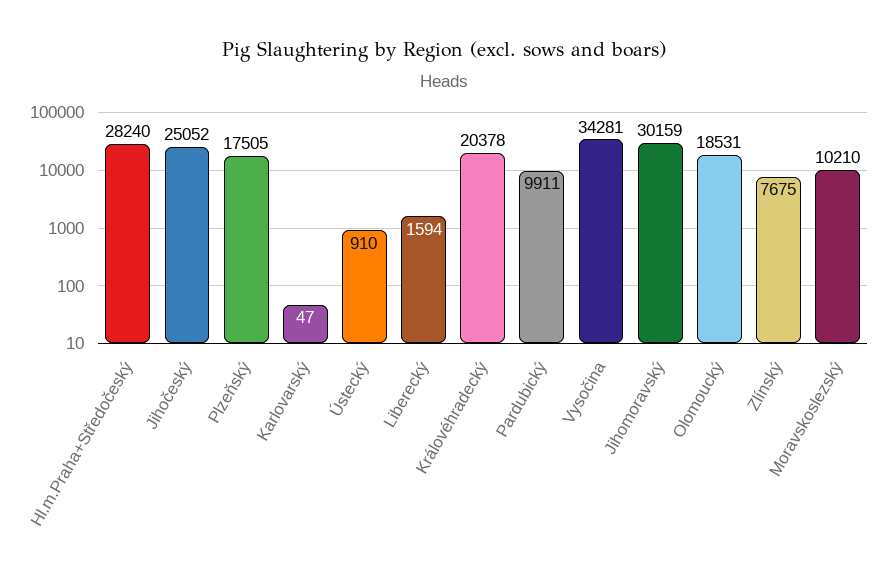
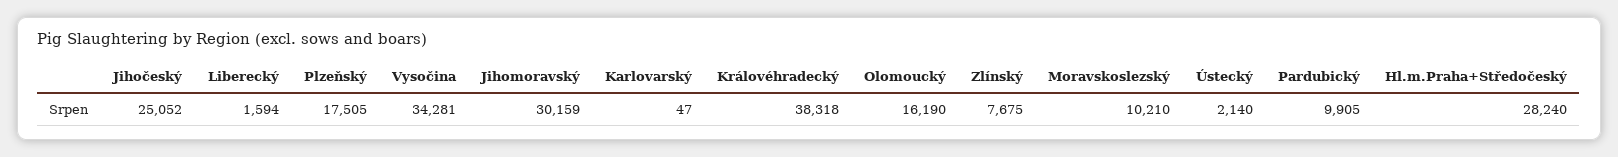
Ústecký: 910 -> 2140
Královéhradecký: 20378 -> 38318
Pardubický: 9911 -> 9905
Olomoucký: 18531 -> 16190

